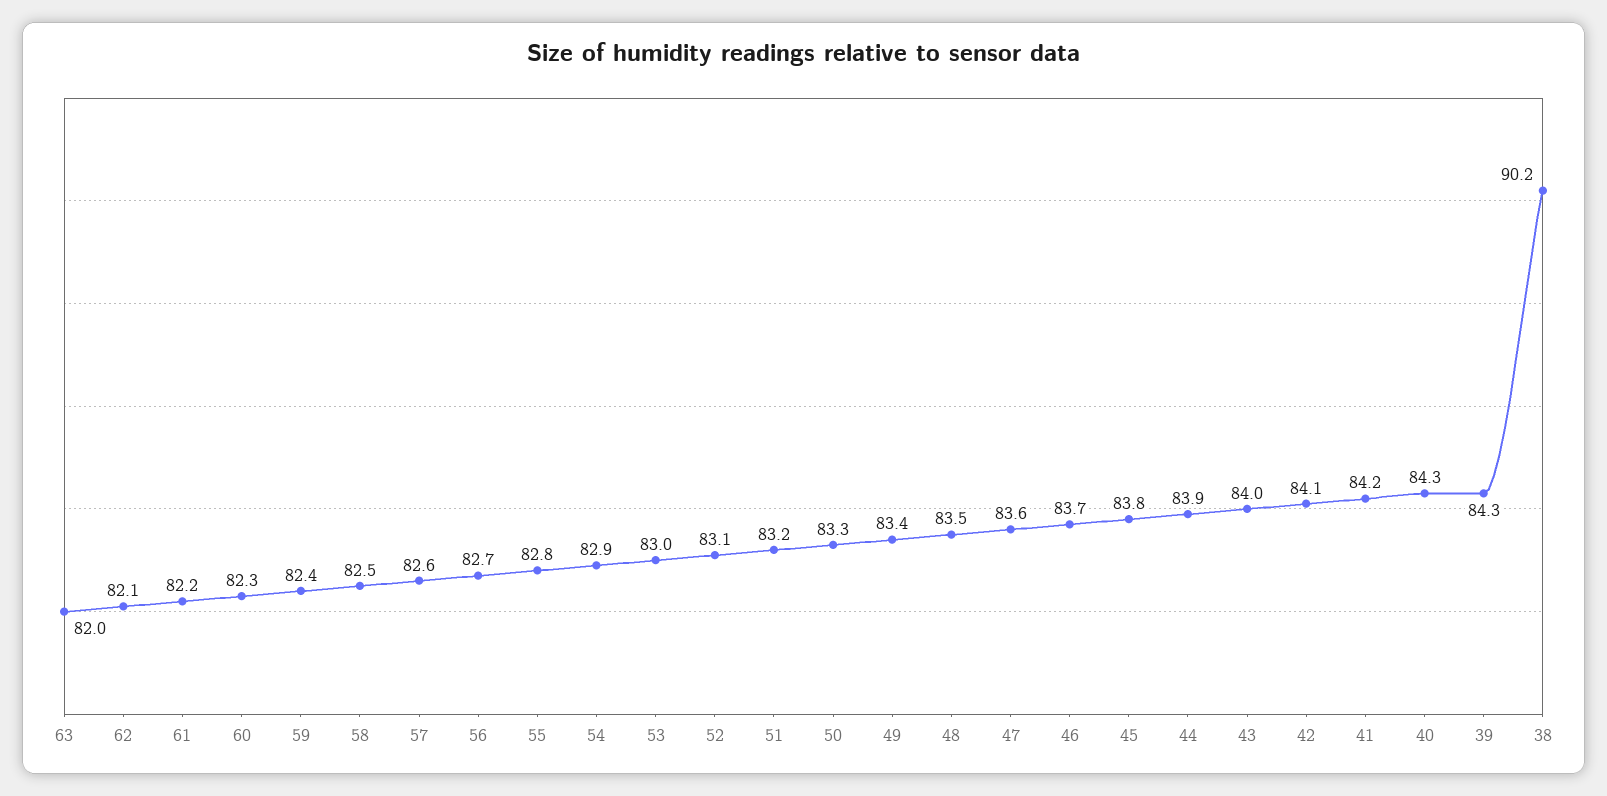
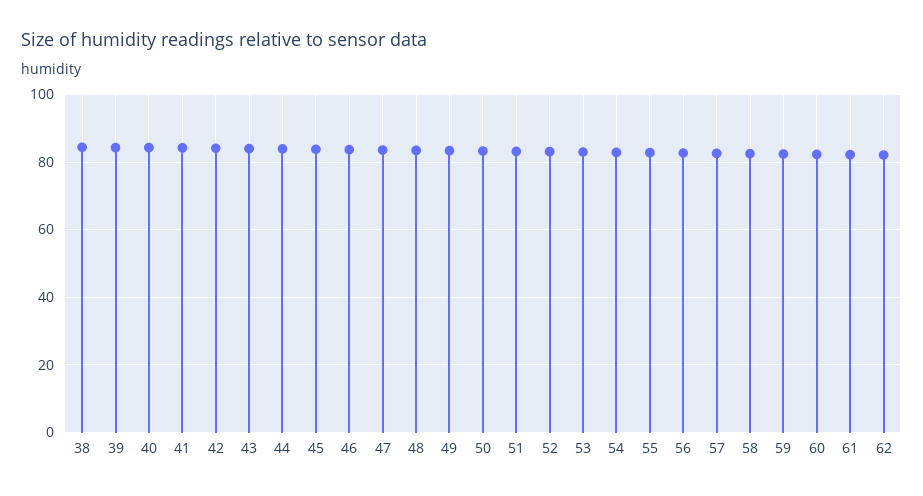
63: 82 -> none
38: 90.2 -> 84

